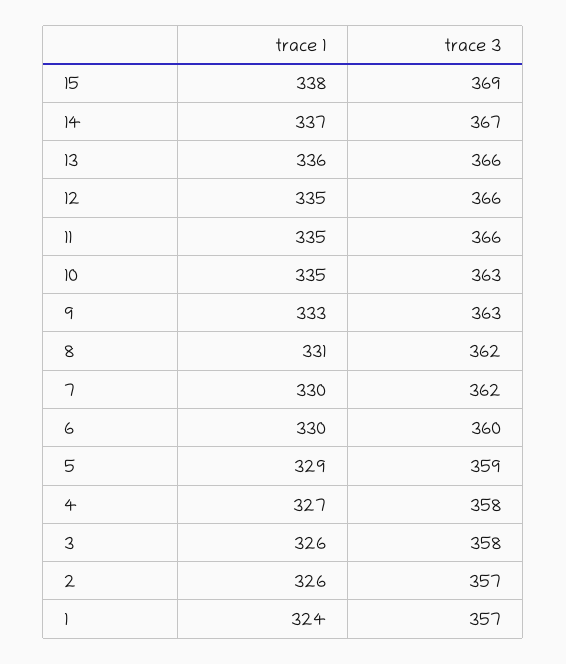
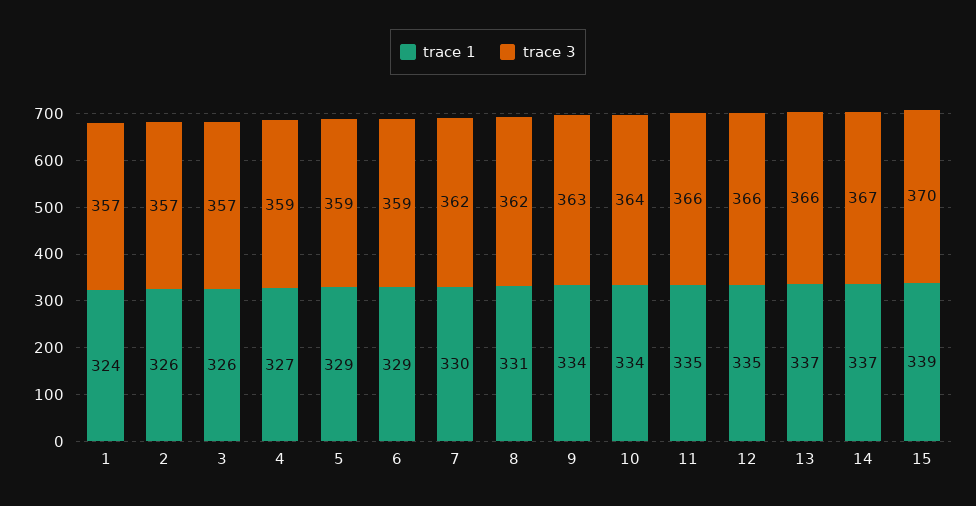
trace 1, 15: 338 -> 339
trace 3, 15: 369 -> 370
trace 1, 13: 336 -> 337
trace 1, 10: 335 -> 334
trace 3, 10: 363 -> 364
trace 1, 9: 333 -> 334
trace 1, 6: 330 -> 329
trace 3, 6: 360 -> 359
trace 3, 4: 358 -> 359
trace 3, 3: 358 -> 357

